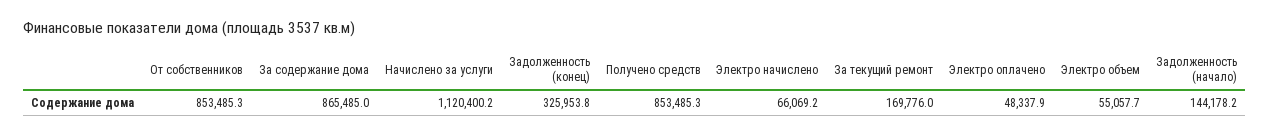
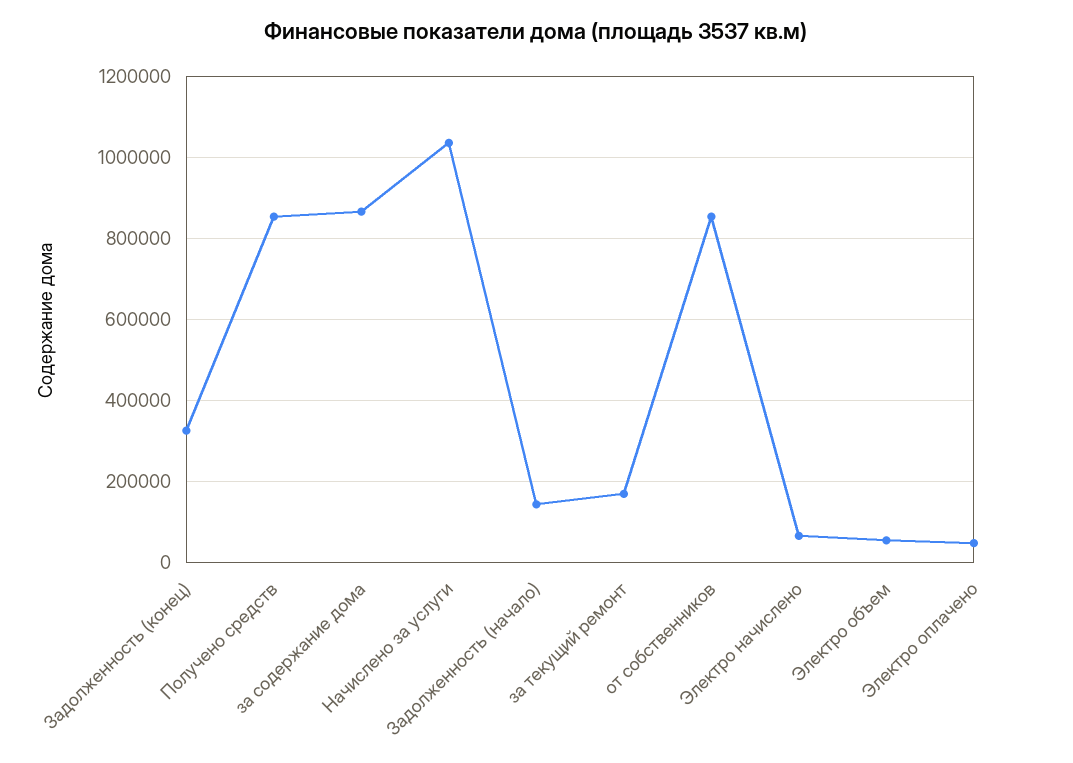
Начислено за услуги: 1120400.2 -> 1040000

